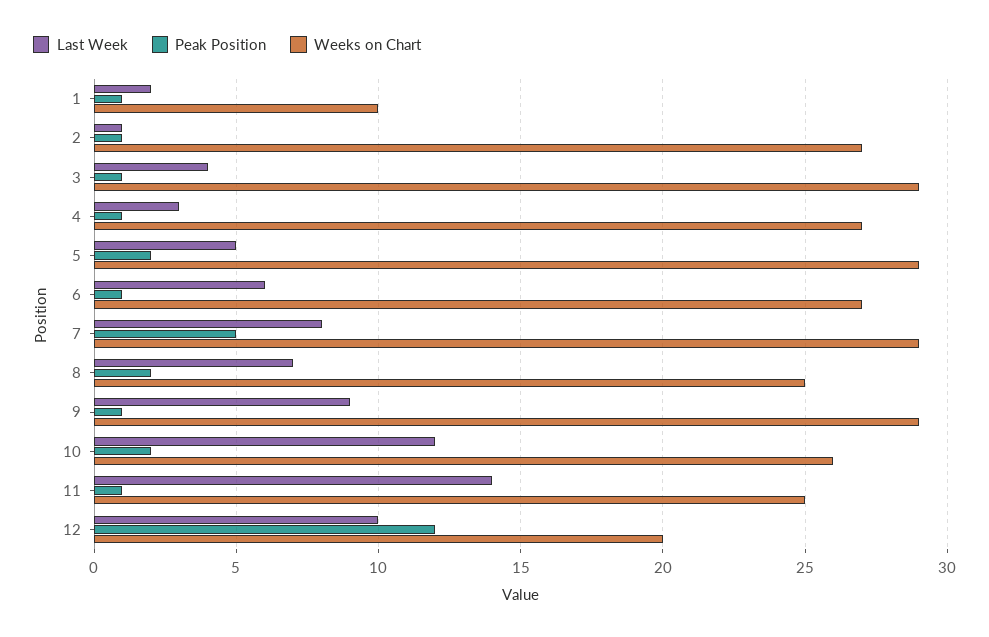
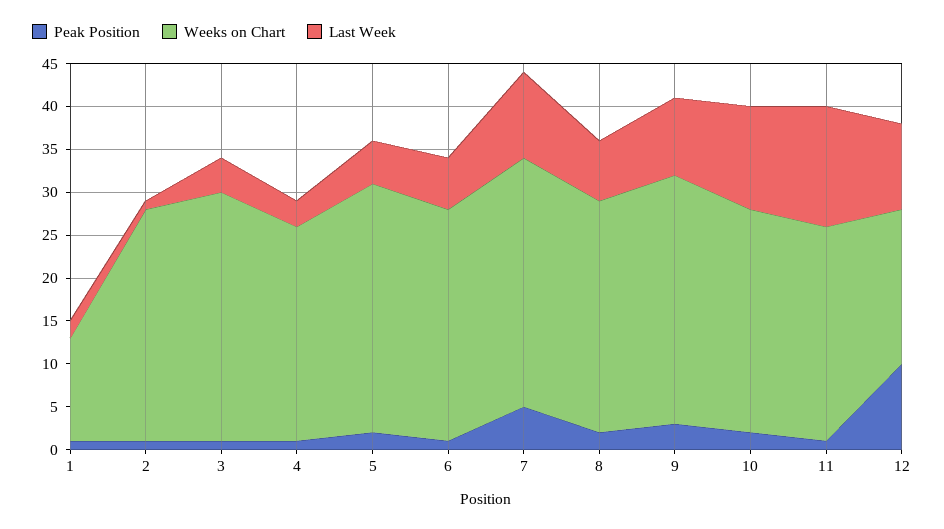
Weeks on Chart, 1: 10 -> 12
Weeks on Chart, 4: 27 -> 25
Last Week, 7: 8 -> 10
Weeks on Chart, 8: 25 -> 27
Peak Position, 9: 1 -> 3
Peak Position, 12: 12 -> 10
Weeks on Chart, 12: 20 -> 18

